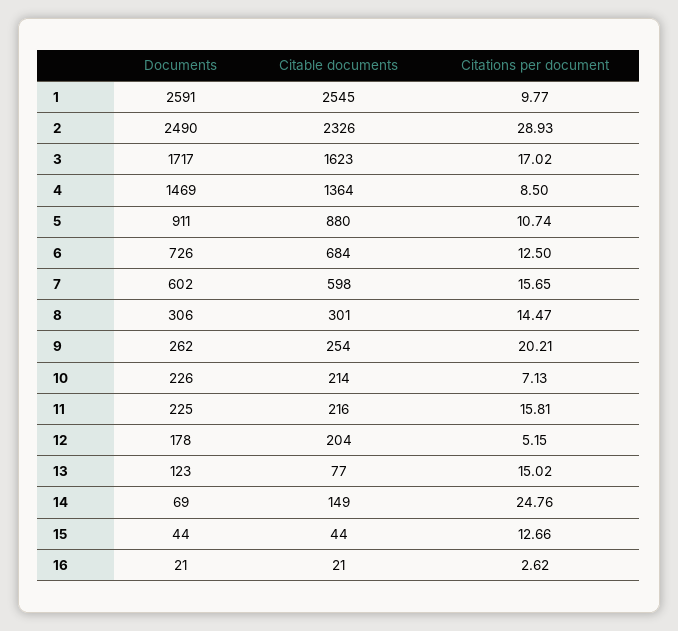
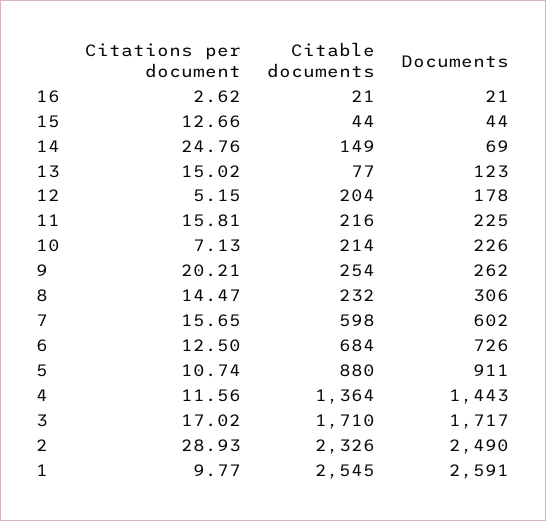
Citable documents, 3: 1623 -> 1710
Documents, 4: 1469 -> 1443
Citations per document, 4: 8.5 -> 11.56
Citable documents, 8: 301 -> 232

